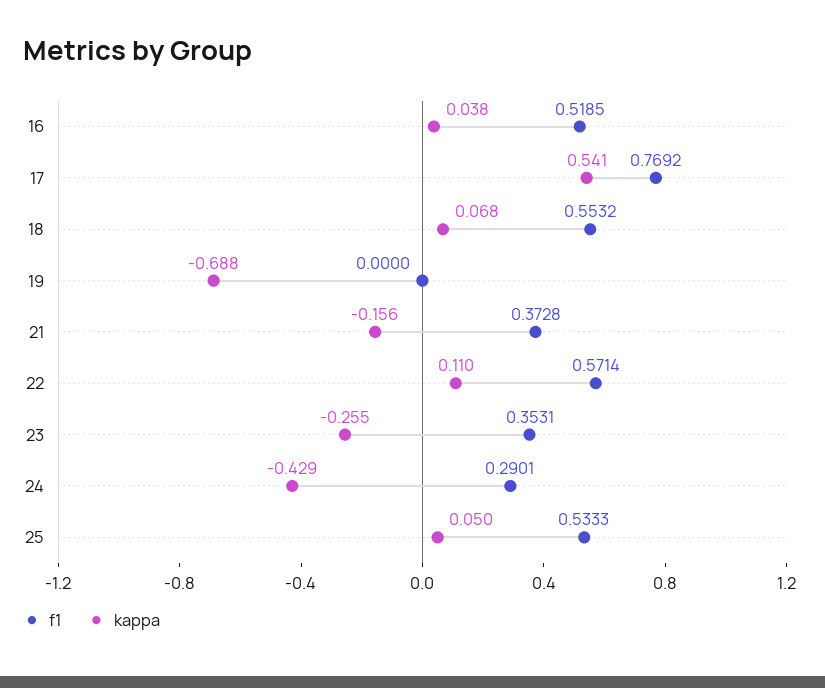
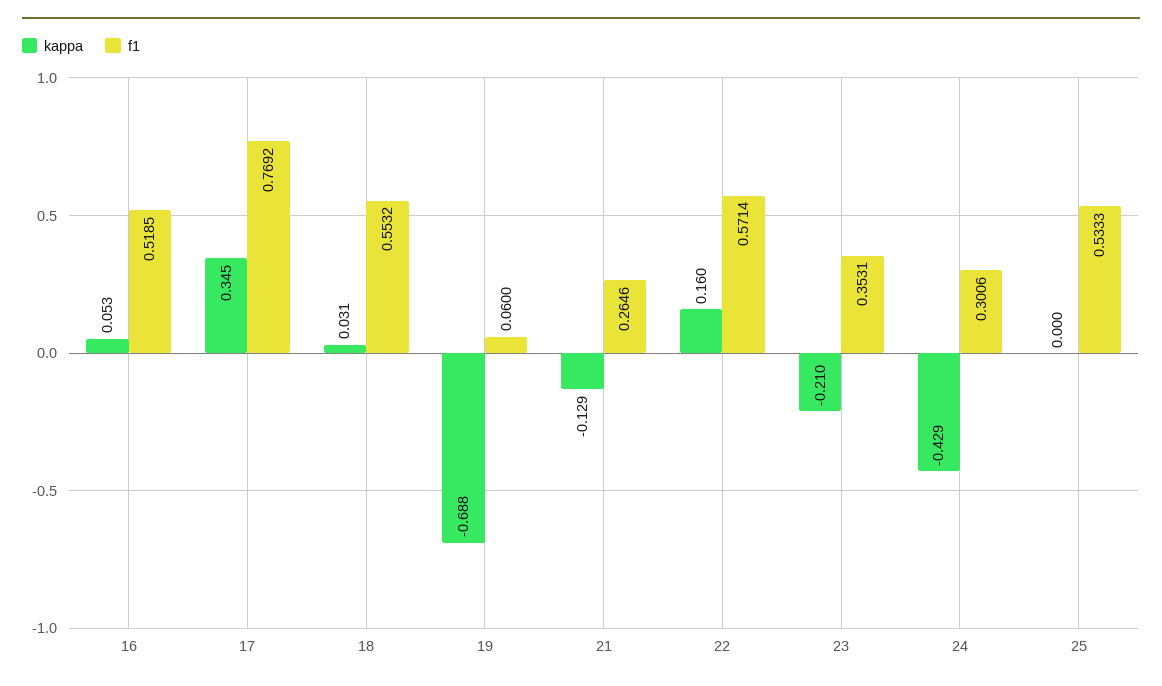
kappa, 16: 0.038 -> 0.053
kappa, 17: 0.541 -> 0.345
kappa, 18: 0.068 -> 0.031
f1, 19: 0 -> 0.06
f1, 21: 0.3728 -> 0.2646
kappa, 21: -0.156 -> -0.129
kappa, 22: 0.11 -> 0.16
kappa, 23: -0.255 -> -0.21
f1, 24: 0.2901 -> 0.3006
kappa, 25: 0.05 -> 0

